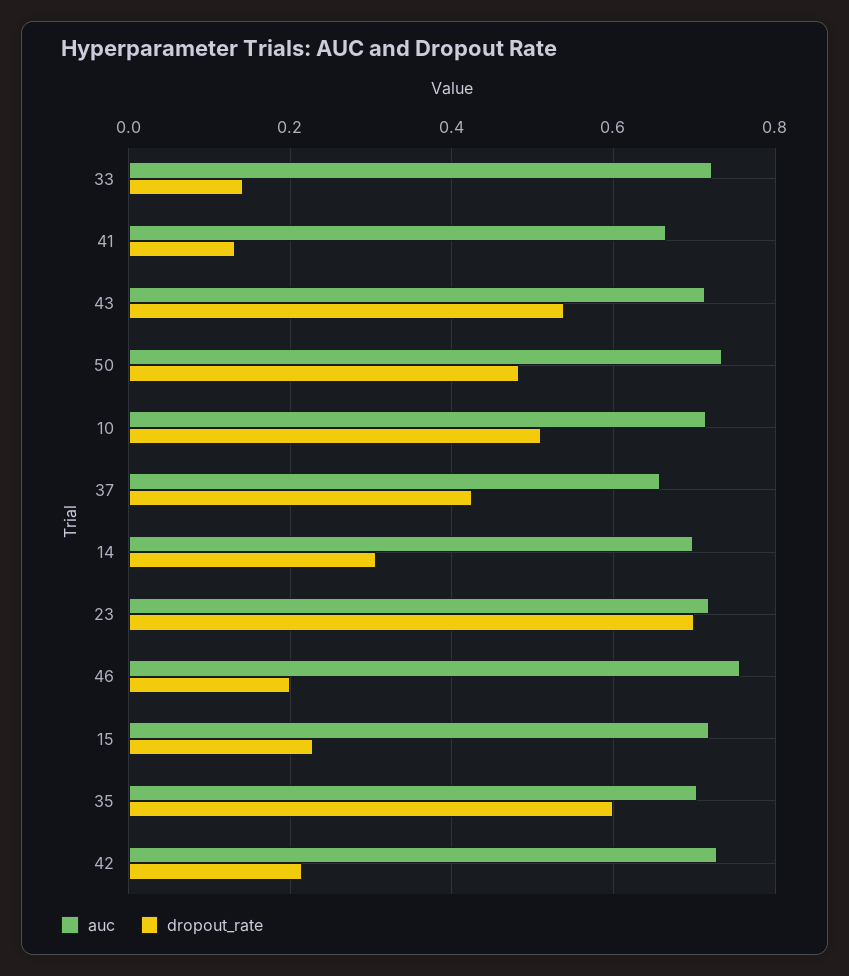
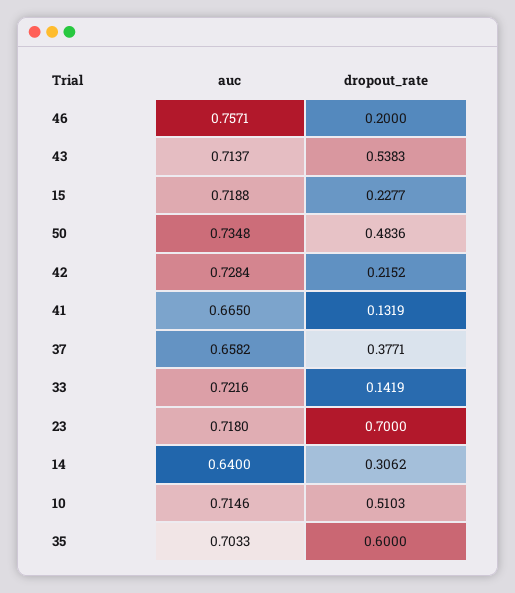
dropout_rate, 37: 0.42 -> 0.3771
auc, 14: 0.7 -> 0.64

